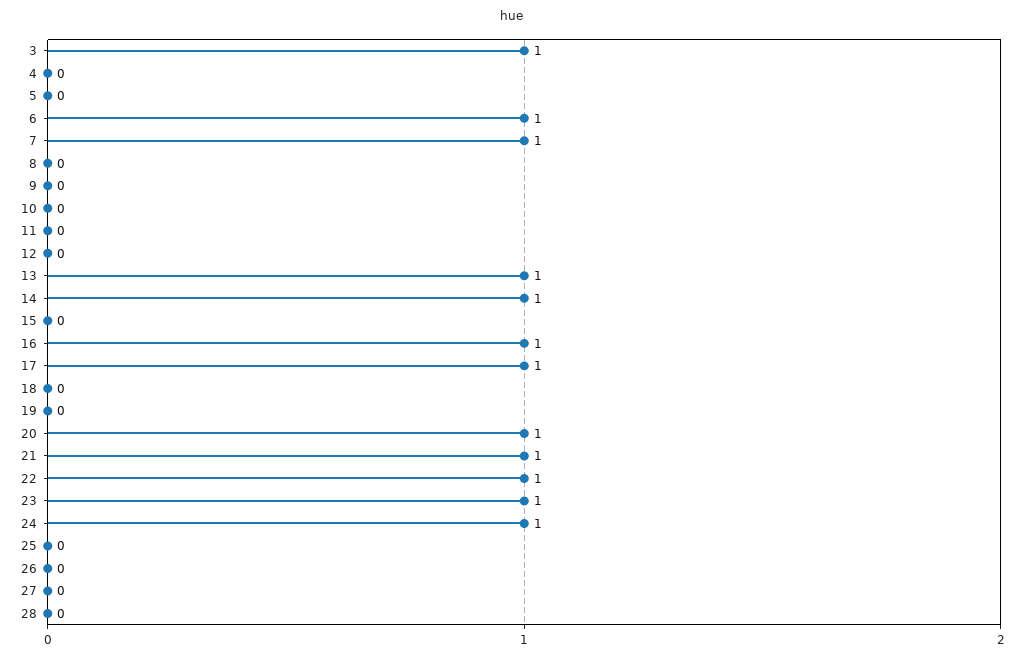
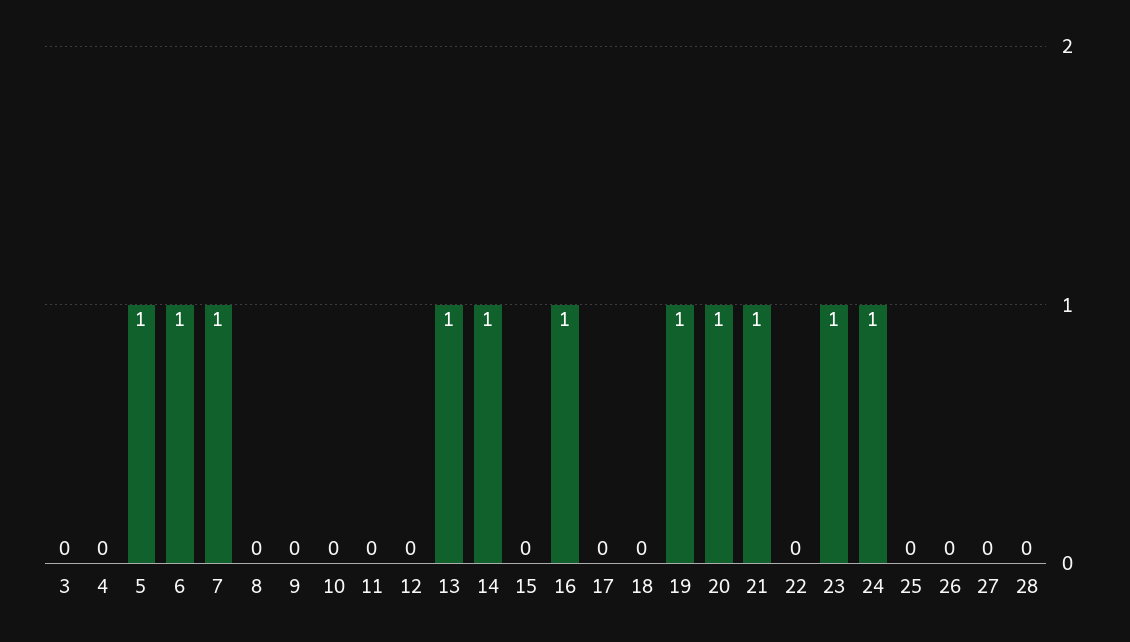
3: 1 -> 0
5: 0 -> 1
17: 1 -> 0
19: 0 -> 1
22: 1 -> 0

